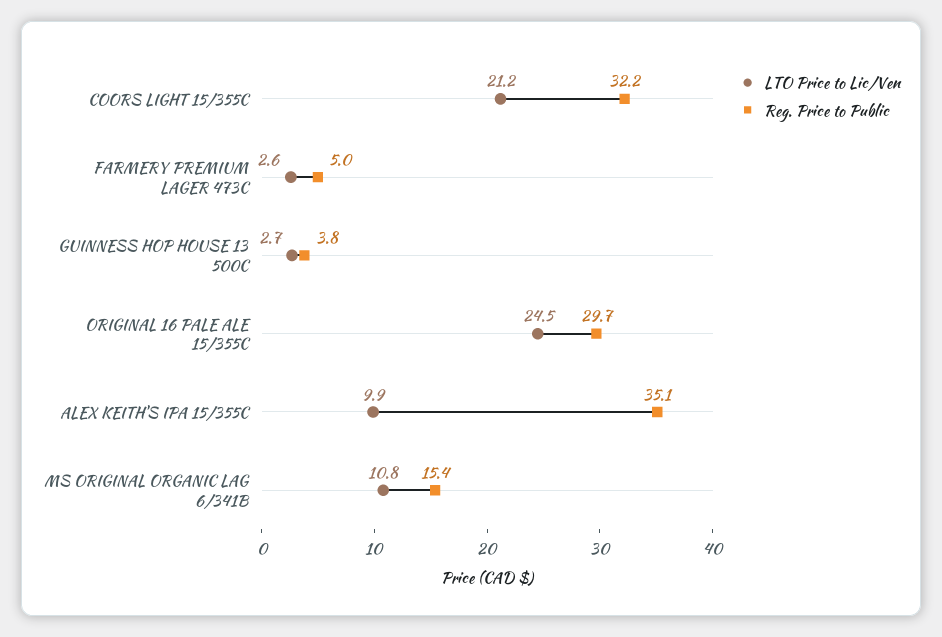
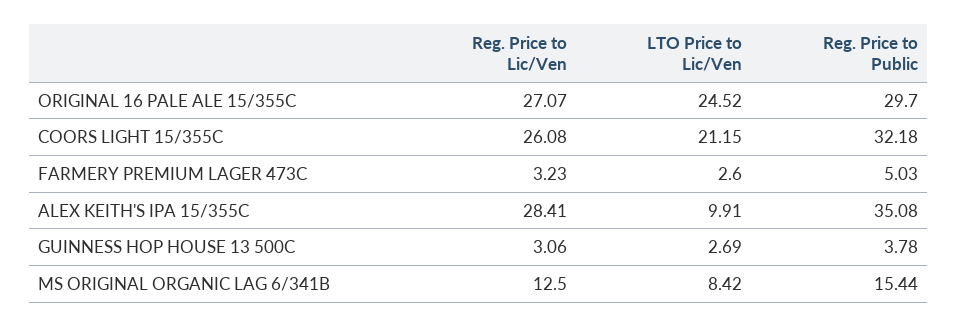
LTO Price to Lic/Ven, MS ORIGINAL ORGANIC LAG 6/341B: 10.8 -> 8.42
Reg. Price to Lic/Ven, ORIGINAL 16 PALE ALE 15/355C: none -> 27.07
Reg. Price to Lic/Ven, COORS LIGHT 15/355C: none -> 26.08
Reg. Price to Lic/Ven, FARMERY PREMIUM LAGER 473C: none -> 3.23
Reg. Price to Lic/Ven, ALEX KEITH'S IPA 15/355C: none -> 28.41
Reg. Price to Lic/Ven, GUINNESS HOP HOUSE 13 500C: none -> 3.06
Reg. Price to Lic/Ven, MS ORIGINAL ORGANIC LAG 6/341B: none -> 12.5

